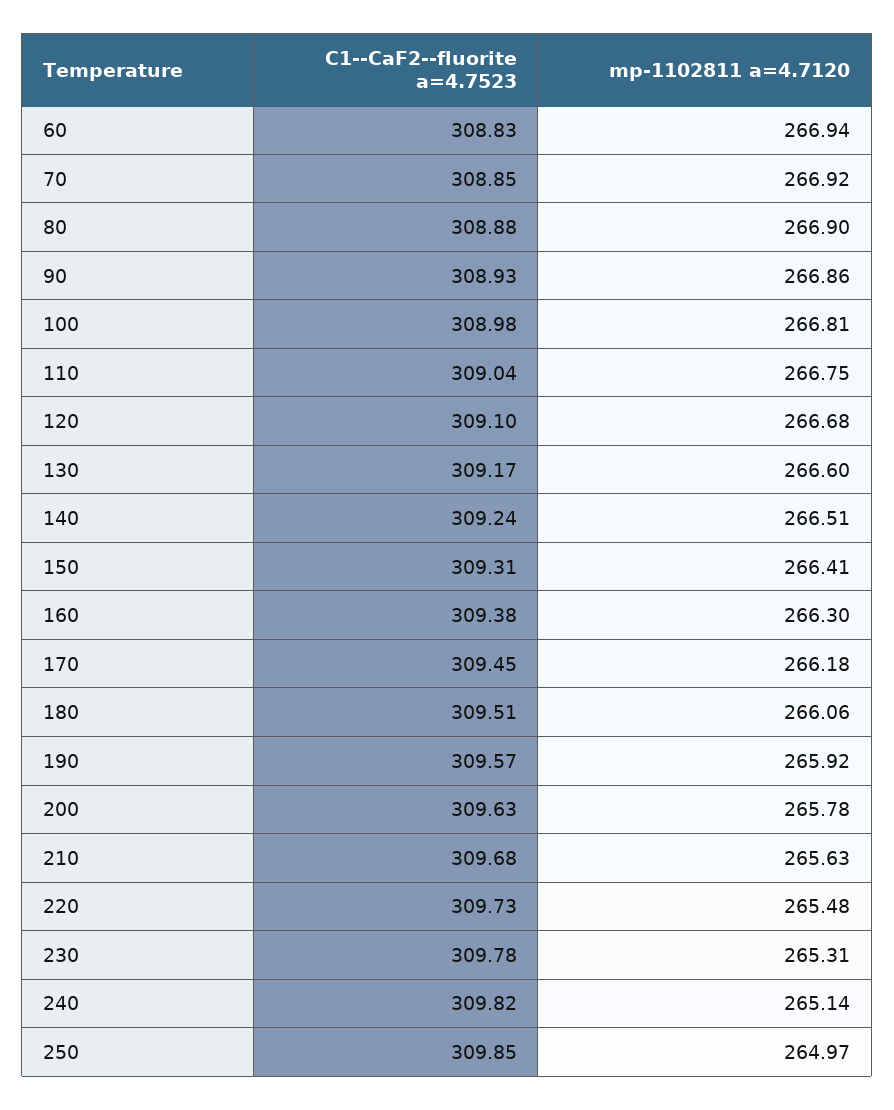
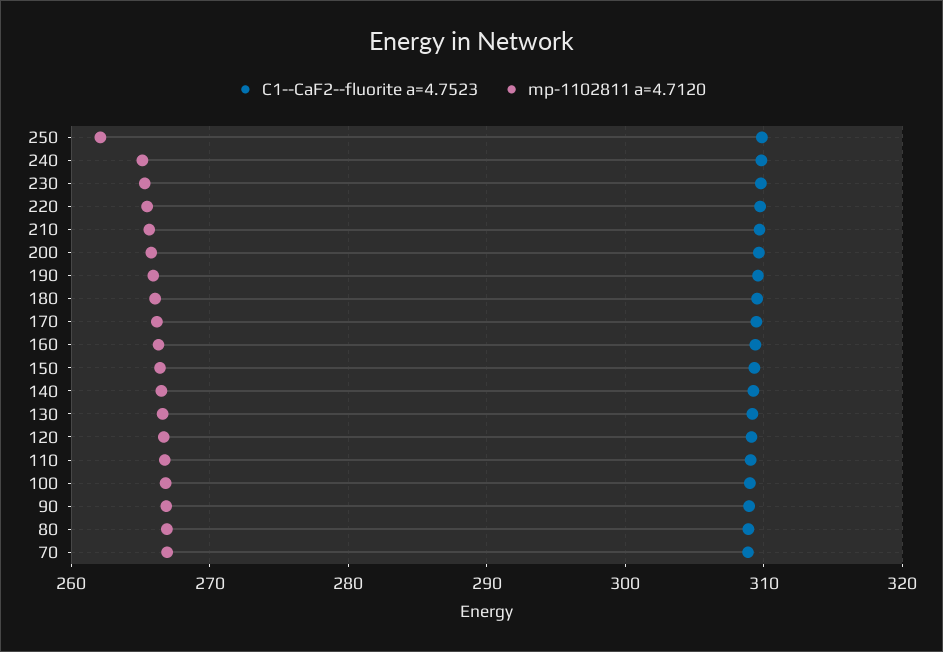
C1--CaF2--fluorite a=4.7523, 60: 308.83 -> none
mp-1102811 a=4.7120, 60: 266.94 -> none
mp-1102811 a=4.7120, 250: 264.97 -> 262

